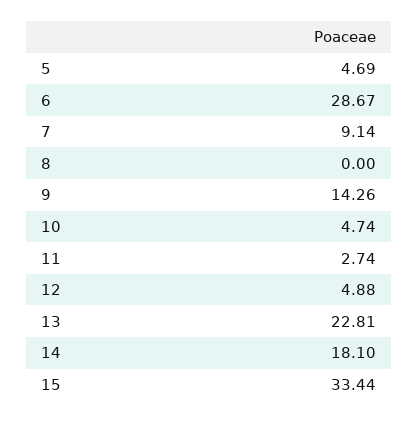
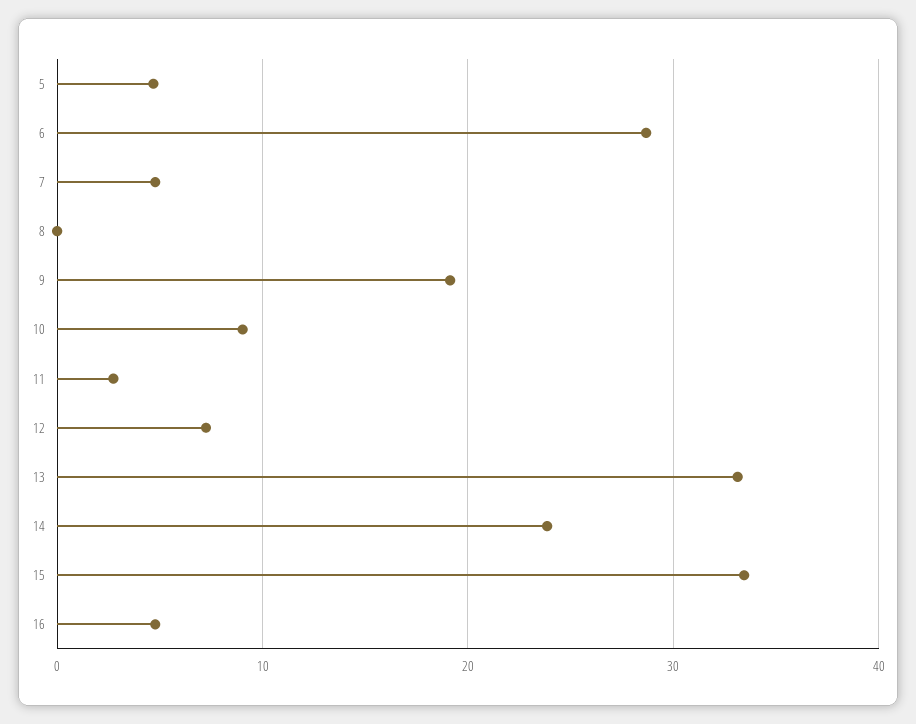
7: 9.14 -> 5
9: 14.26 -> 19
10: 4.74 -> 9
12: 4.88 -> 7
13: 22.81 -> 33
14: 18.1 -> 24
16: none -> 5

